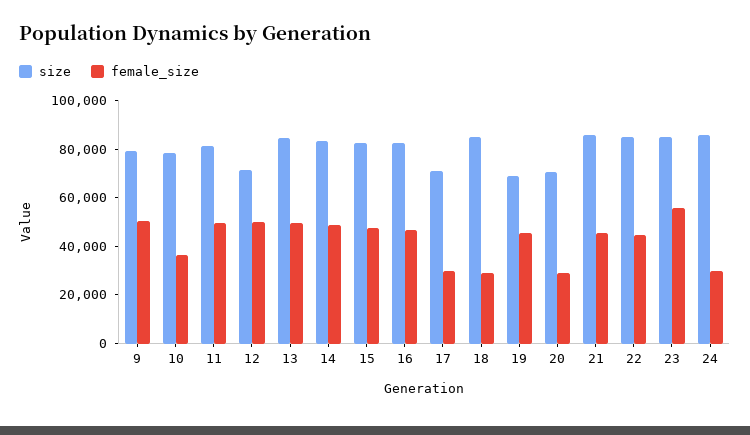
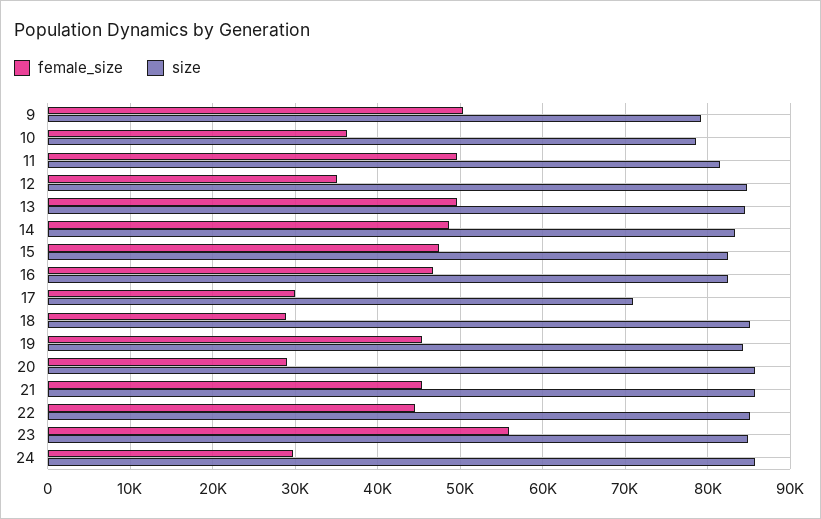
size, 12: 70000 -> 85000
female_size, 12: 50000 -> 35000
size, 19: 70000 -> 84000
size, 20: 70000 -> 86000

